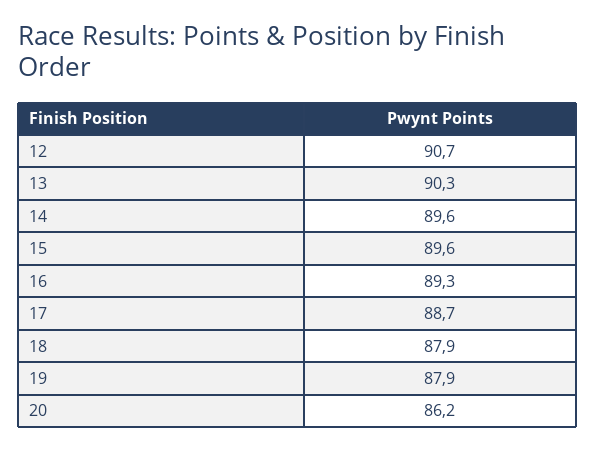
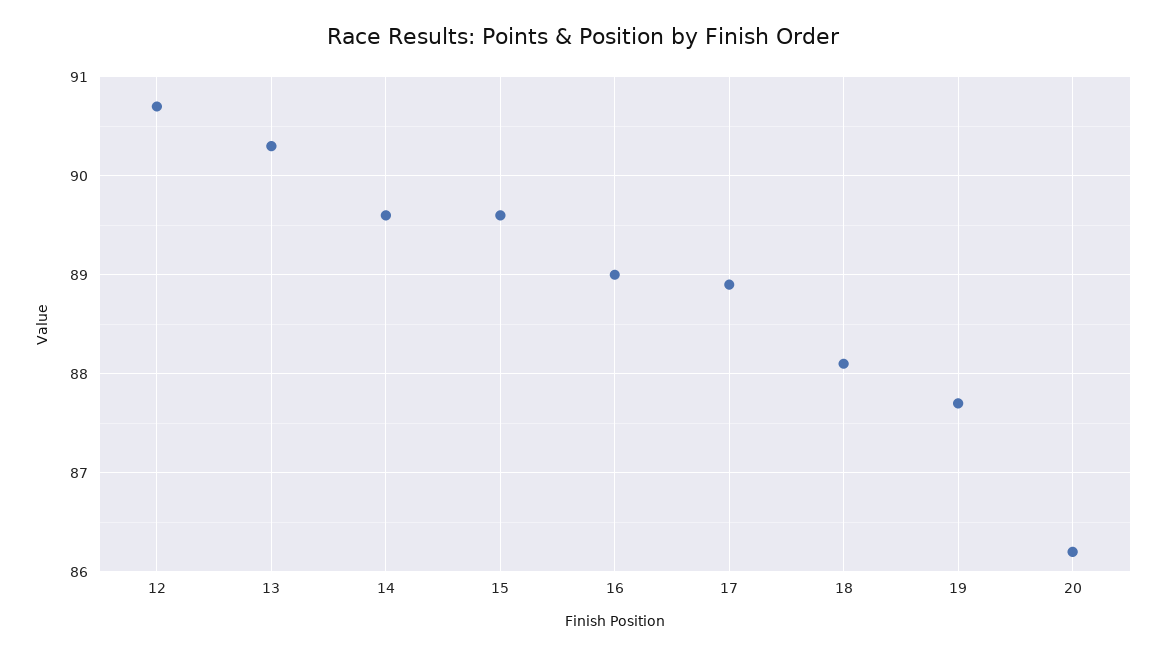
16: 89.3 -> 89
17: 88.7 -> 88.9
18: 87.9 -> 88.1
19: 87.9 -> 87.7

